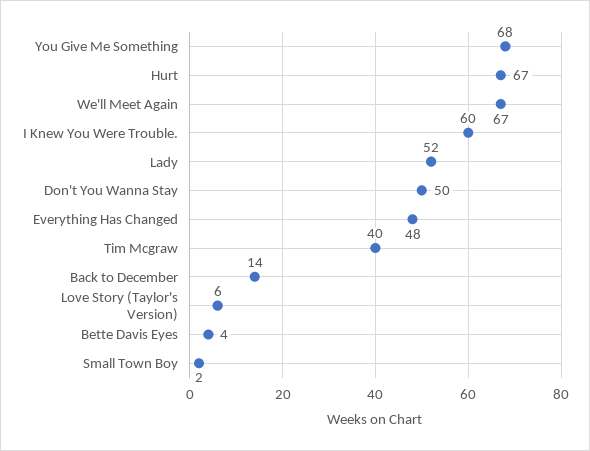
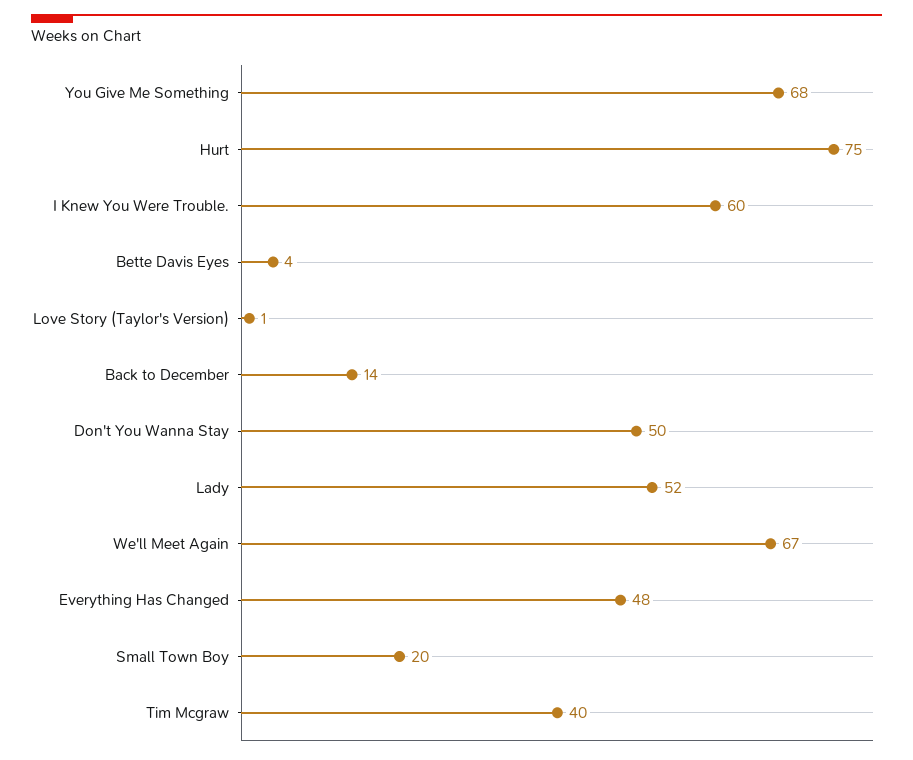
Hurt: 67 -> 75
Love Story (Taylor's Version): 6 -> 1
Small Town Boy: 2 -> 20

